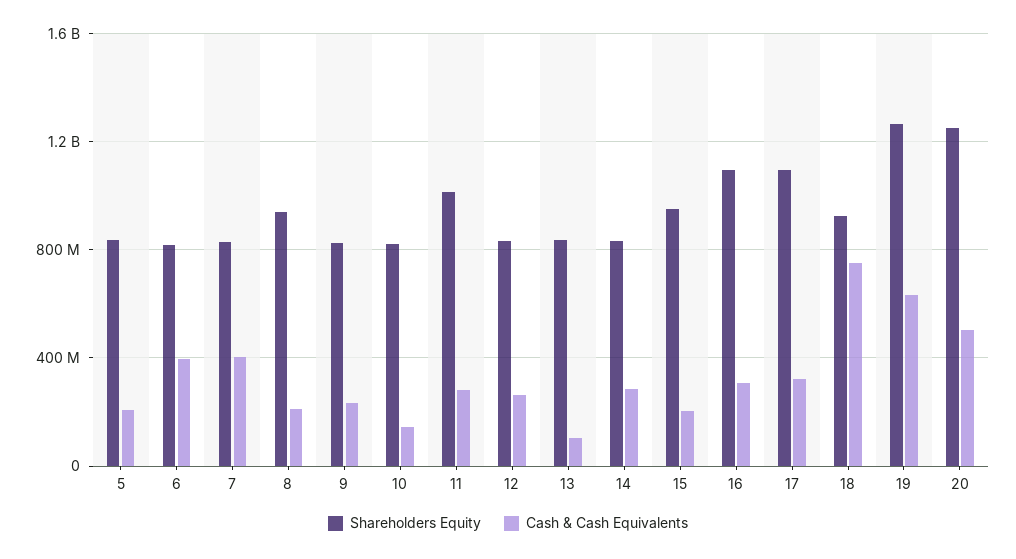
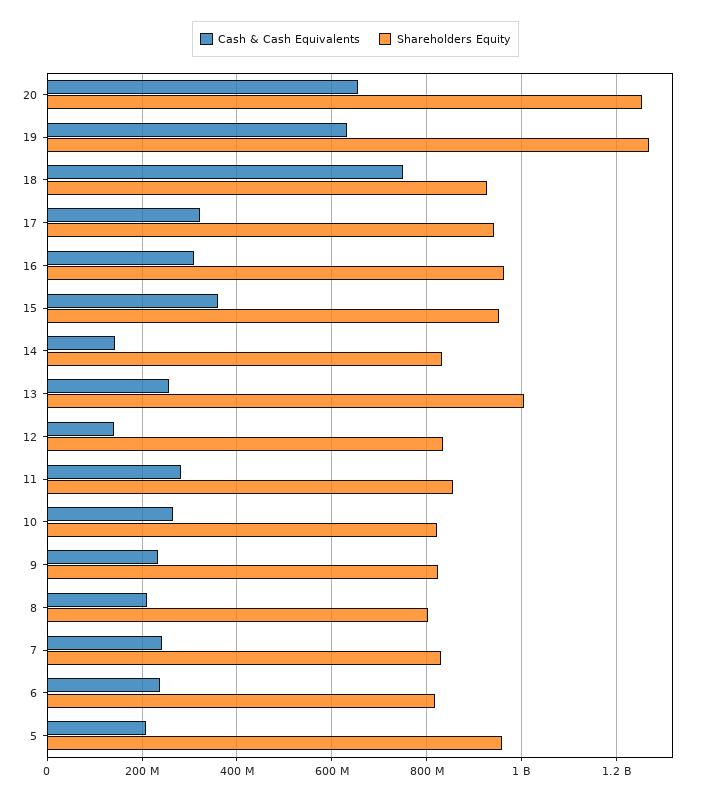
Shareholders Equity, 5: 850000000 -> 960000000
Cash & Cash Equivalents, 6: 400000000 -> 240000000
Cash & Cash Equivalents, 7: 400000000 -> 240000000
Shareholders Equity, 8: 950000000 -> 800000000
Cash & Cash Equivalents, 10: 150000000 -> 260000000
Shareholders Equity, 11: 1000000000 -> 860000000
Cash & Cash Equivalents, 12: 250000000 -> 140000000
Shareholders Equity, 13: 850000000 -> 1000000000
Cash & Cash Equivalents, 13: 100000000 -> 260000000
Cash & Cash Equivalents, 14: 300000000 -> 140000000
Cash & Cash Equivalents, 15: 200000000 -> 360000000
Shareholders Equity, 16: 1100000000 -> 960000000
Shareholders Equity, 17: 1100000000 -> 940000000
Cash & Cash Equivalents, 20: 500000000 -> 660000000

